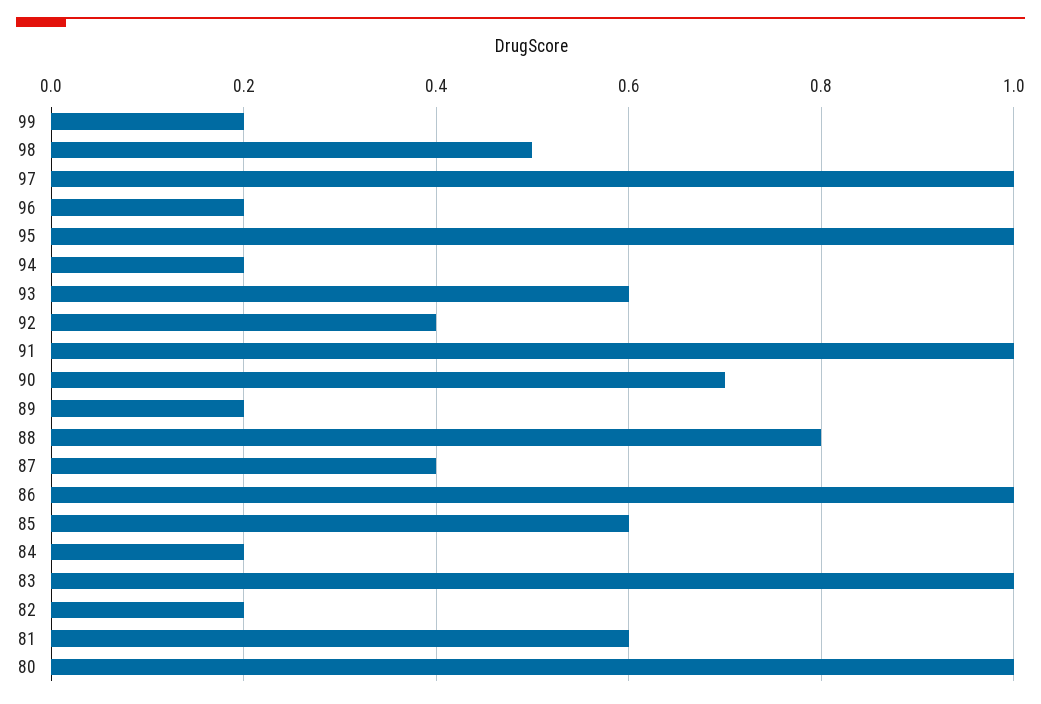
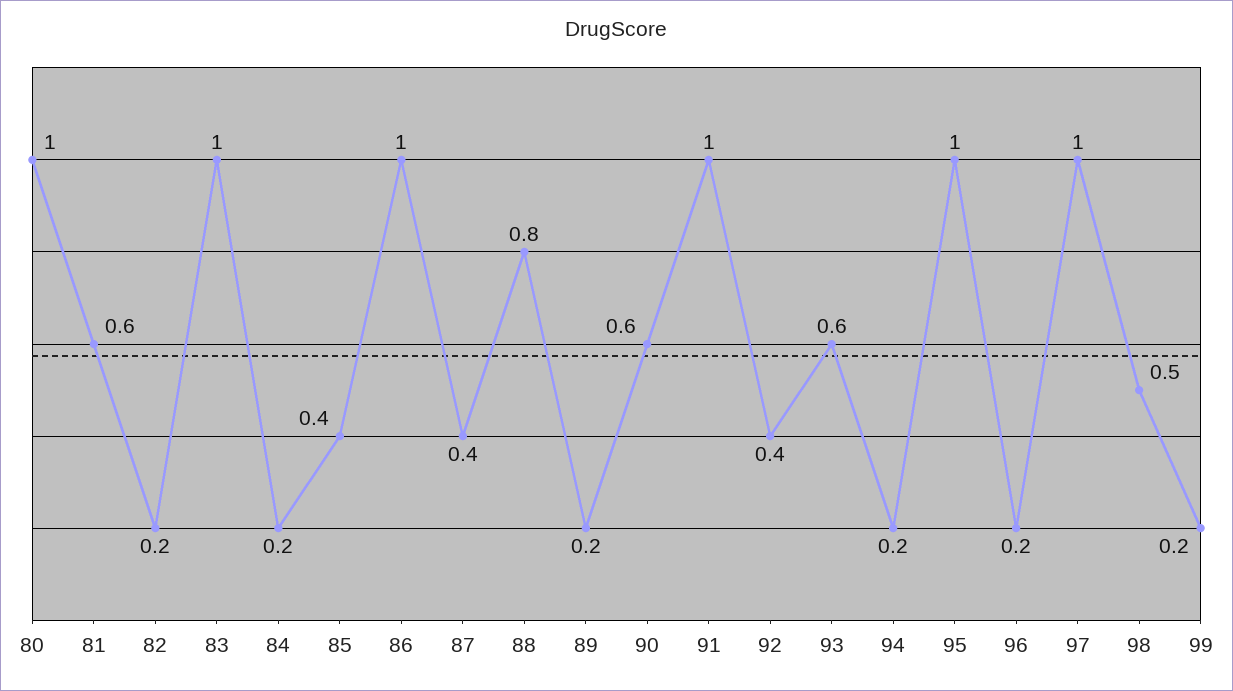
90: 0.7 -> 0.6
85: 0.6 -> 0.4

